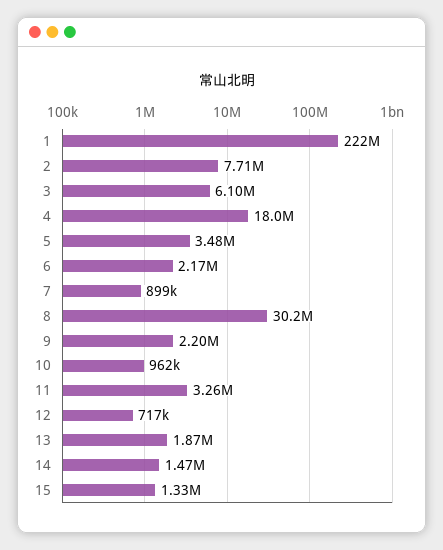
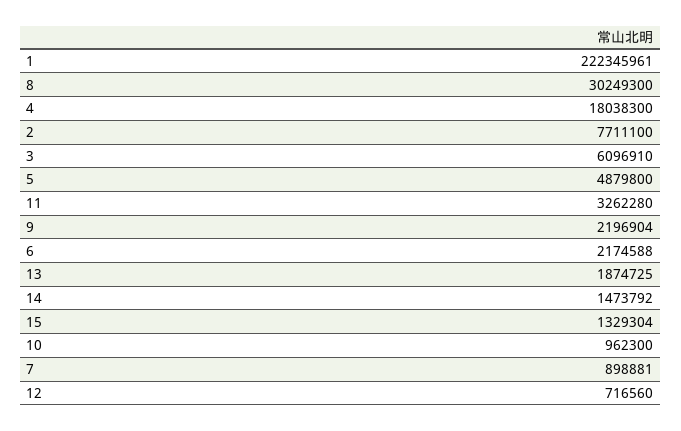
5: 3480000 -> 4879800

